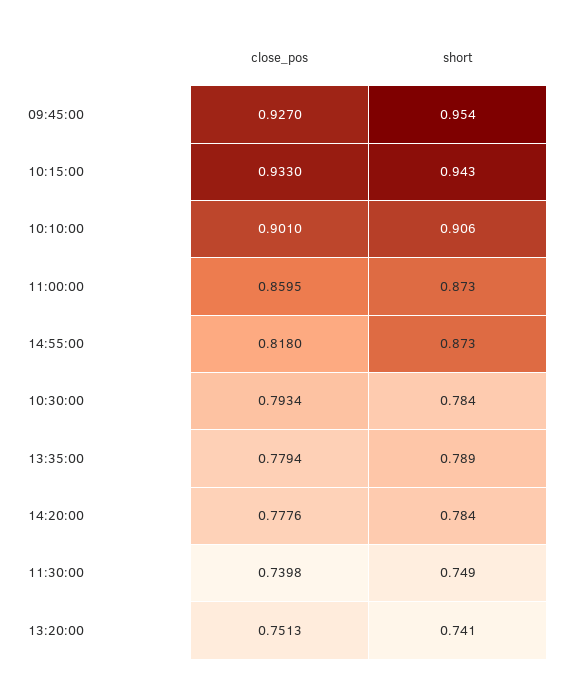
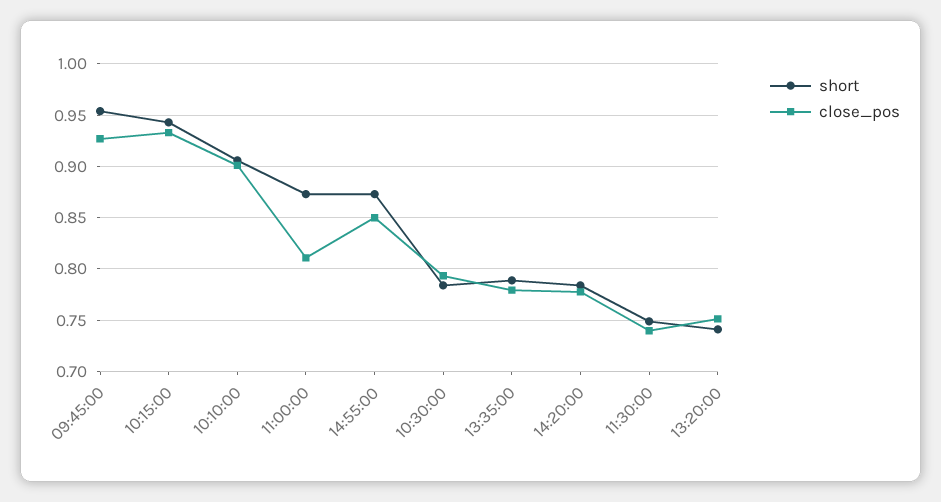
close_pos, 11:00:00: 0.8595 -> 0.81
close_pos, 14:55:00: 0.818 -> 0.85

